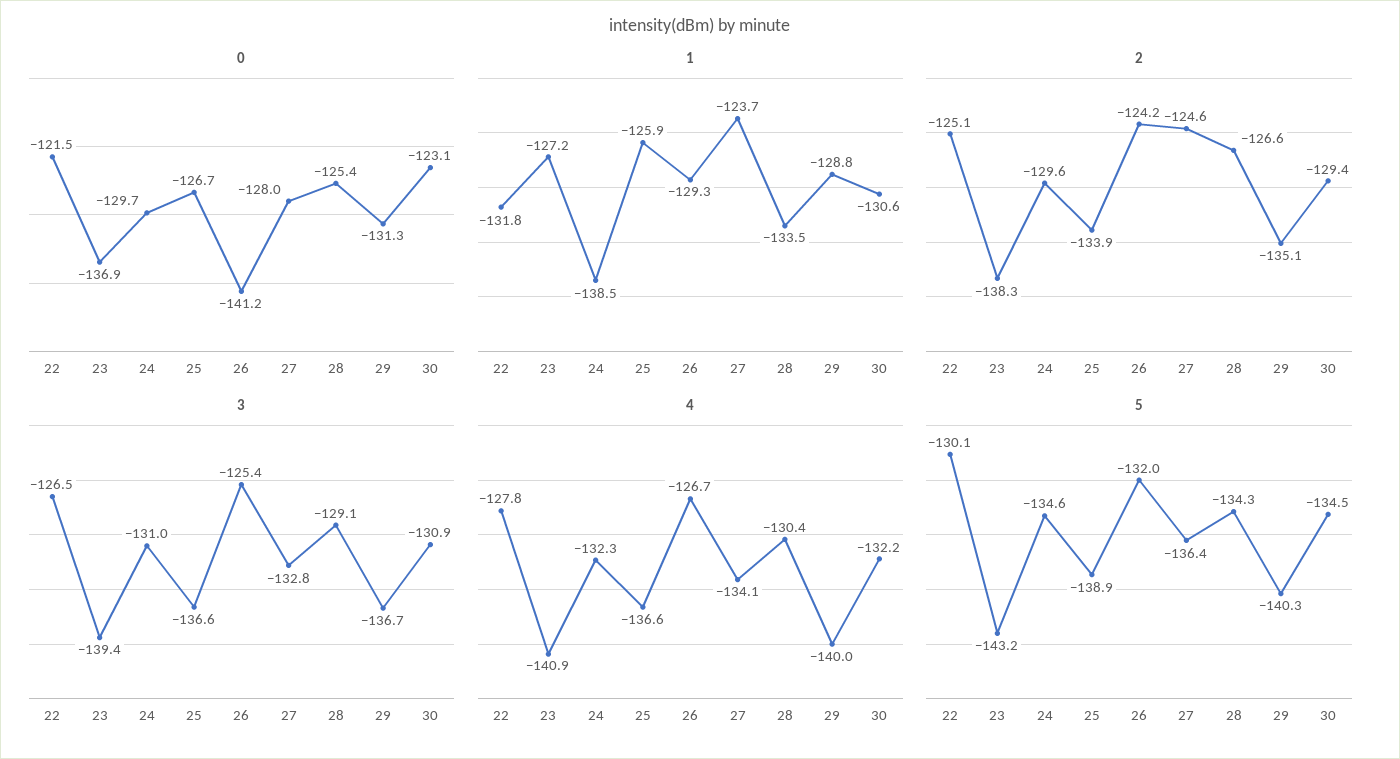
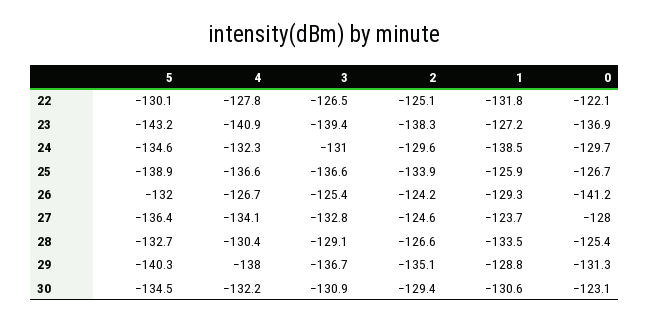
0, 22: -121.5 -> -122.1
4, 29: -140 -> -138
5, 28: -134.3 -> -132.7

